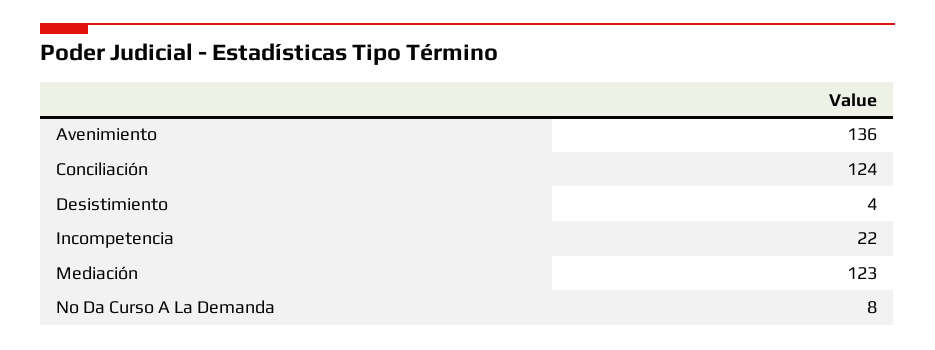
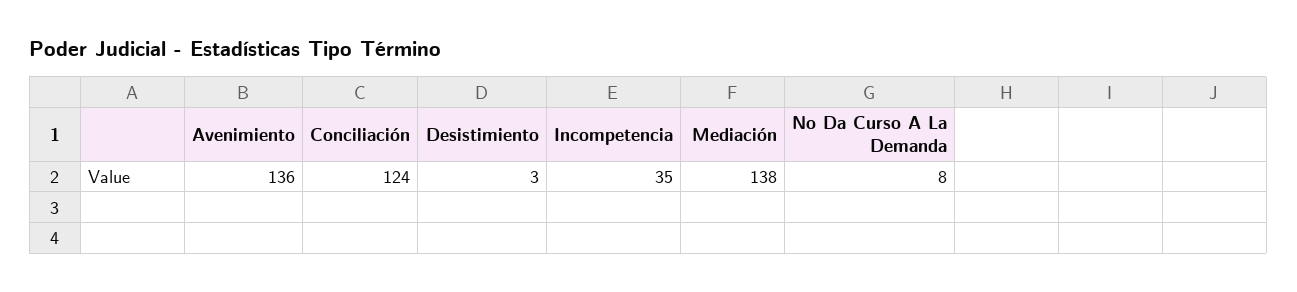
Desistimiento: 4 -> 3
Incompetencia: 22 -> 35
Mediación: 123 -> 138

